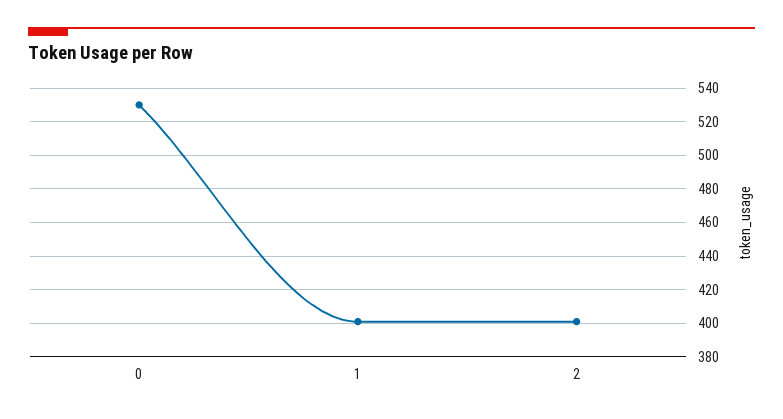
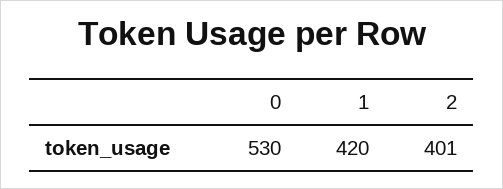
1: 400 -> 420

